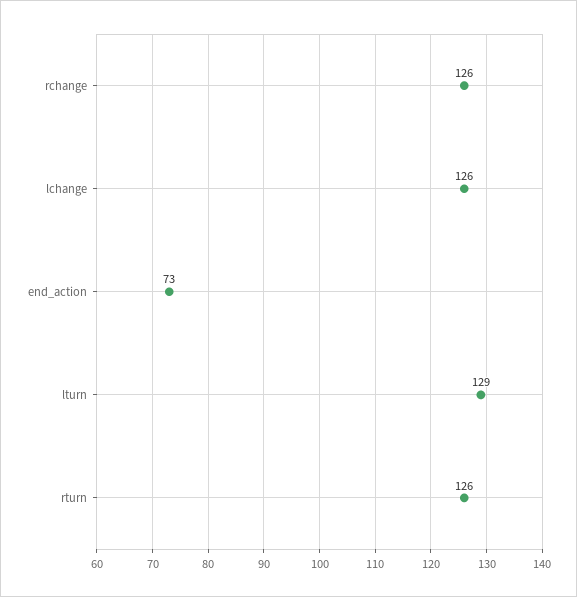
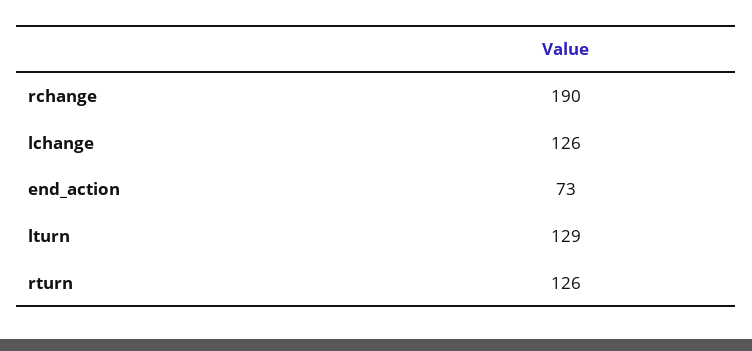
rchange: 126 -> 190

